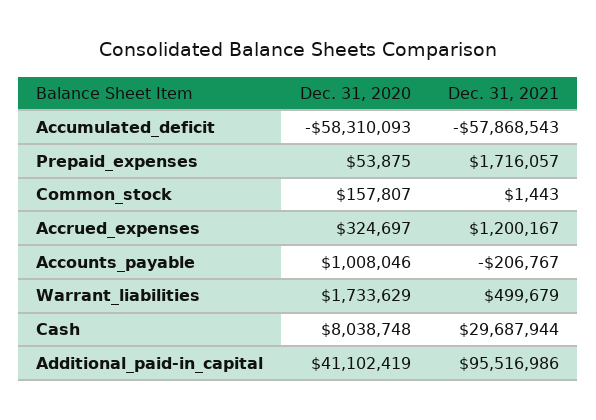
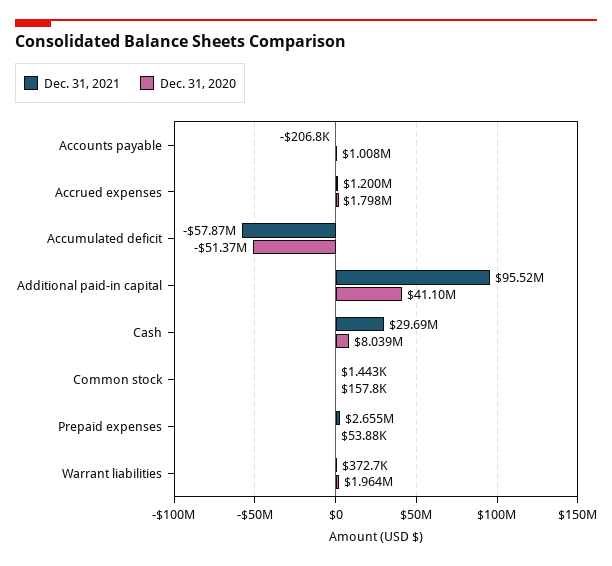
Dec. 31, 2020, Accumulated_deficit: -58310093 -> -51370000
Dec. 31, 2021, Prepaid_expenses: 1716057 -> 2655000
Dec. 31, 2020, Accrued_expenses: 324697 -> 1798000
Dec. 31, 2020, Warrant_liabilities: 1733629 -> 1964000
Dec. 31, 2021, Warrant_liabilities: 499679 -> 372700

